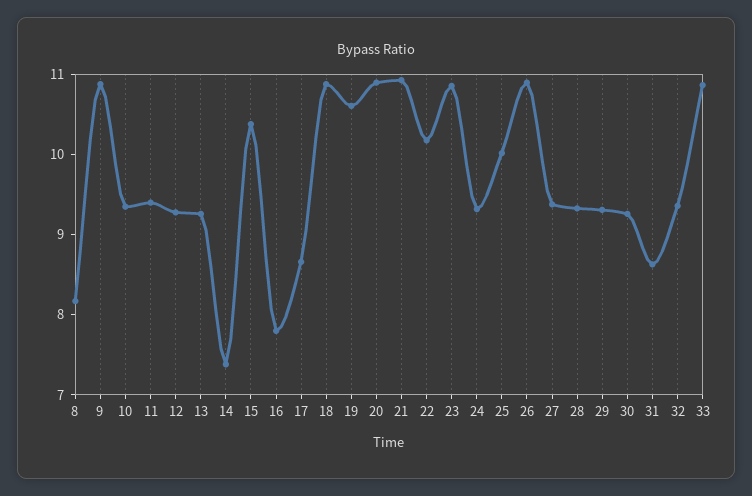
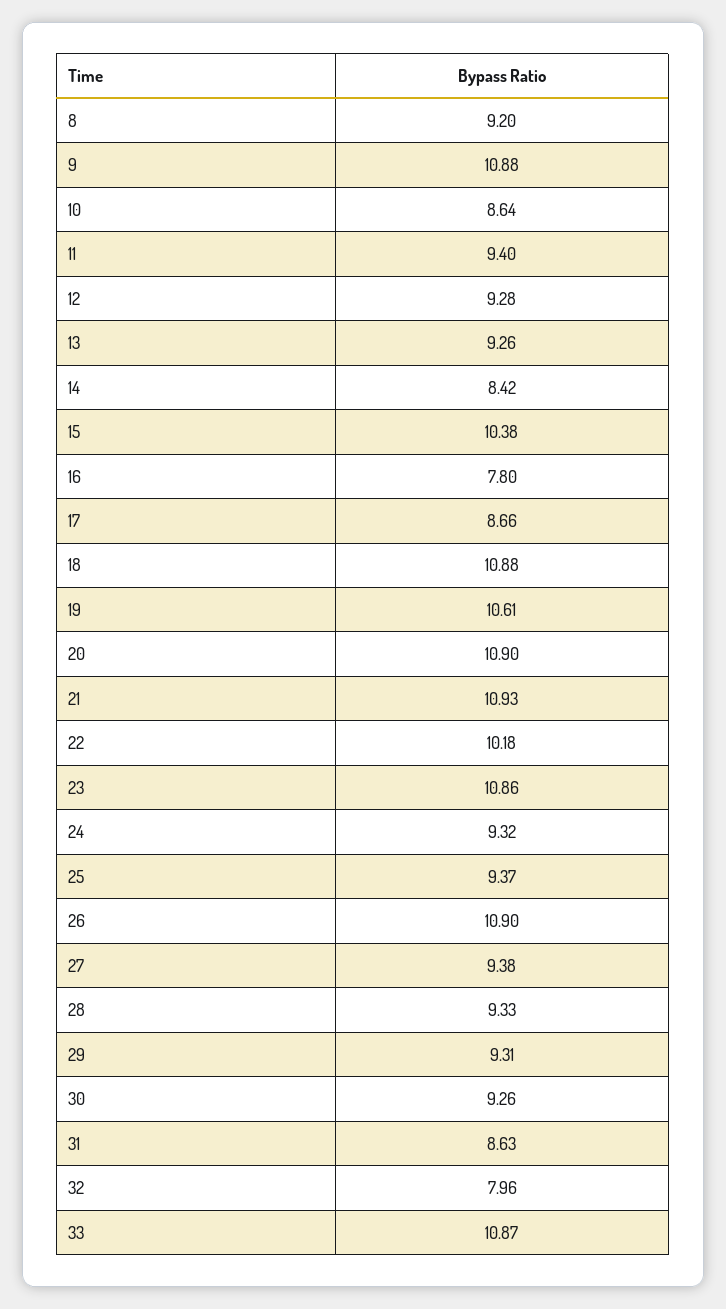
8: 8.2 -> 9.2
10: 9.4 -> 8.64
14: 7.4 -> 8.42
25: 10 -> 9.37
32: 9.4 -> 7.96

